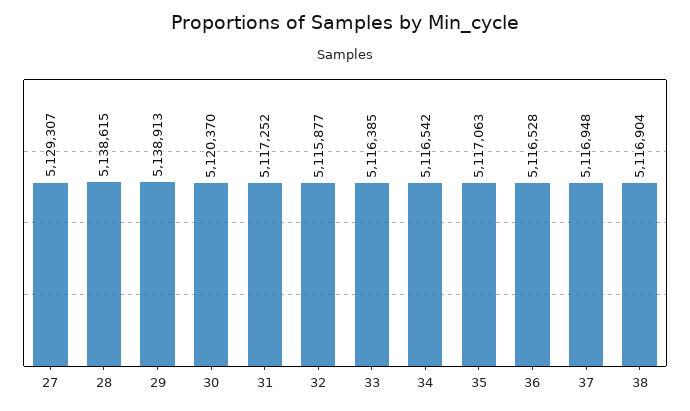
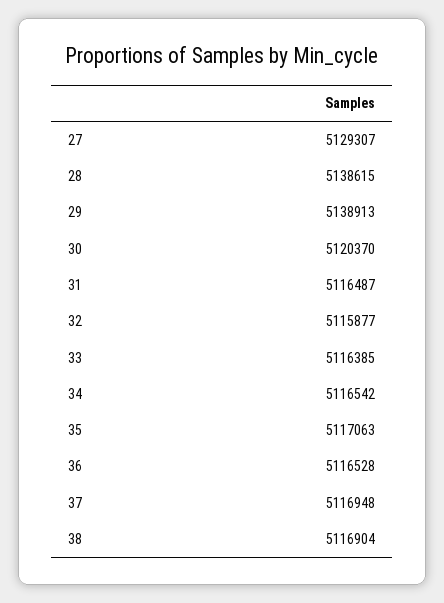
31: 5117252 -> 5116487

